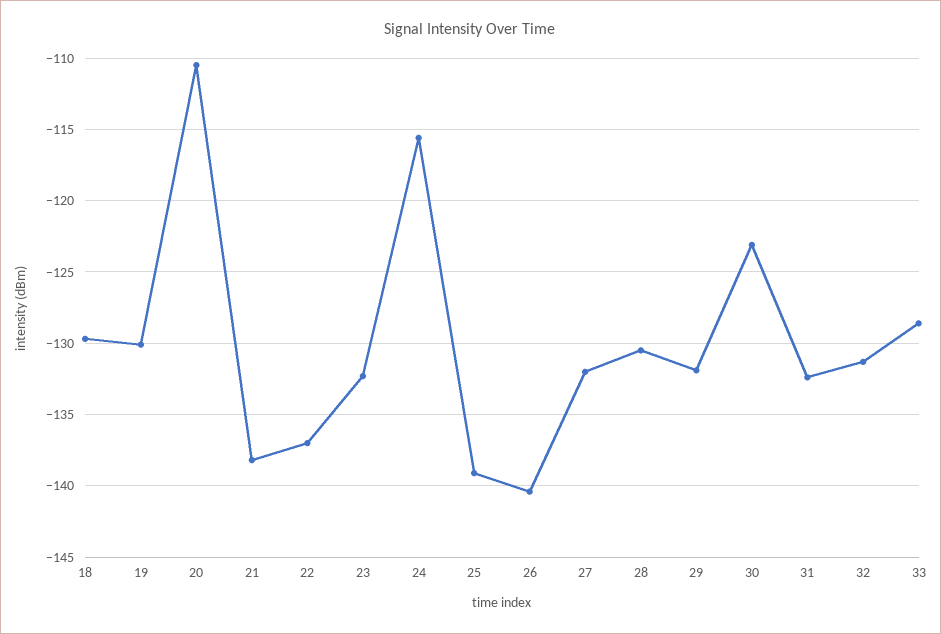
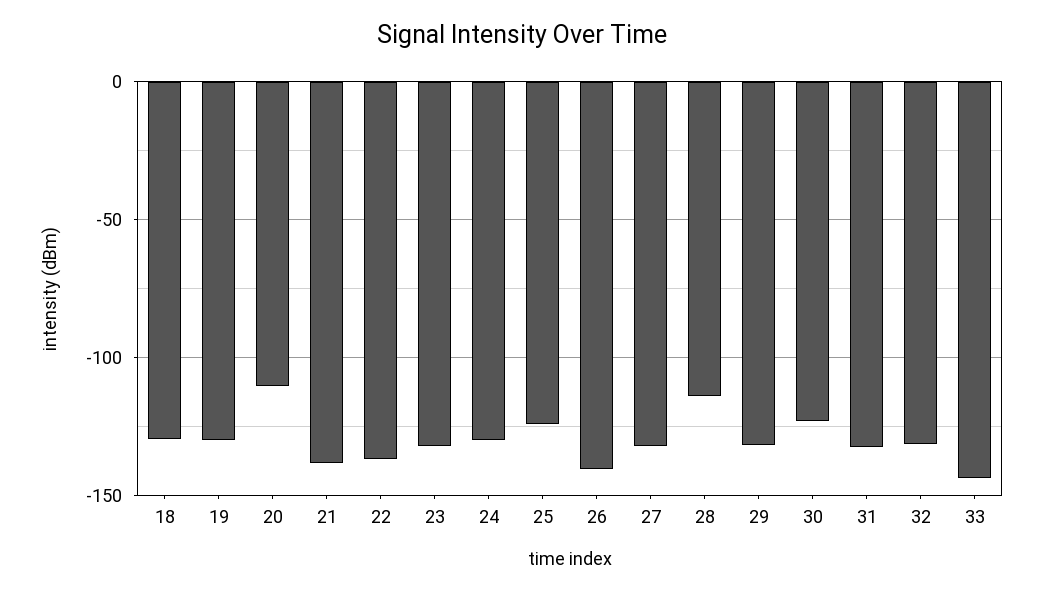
24: -115.5 -> -130
25: -139 -> -125
28: -130.5 -> -115
33: -128.5 -> -145

